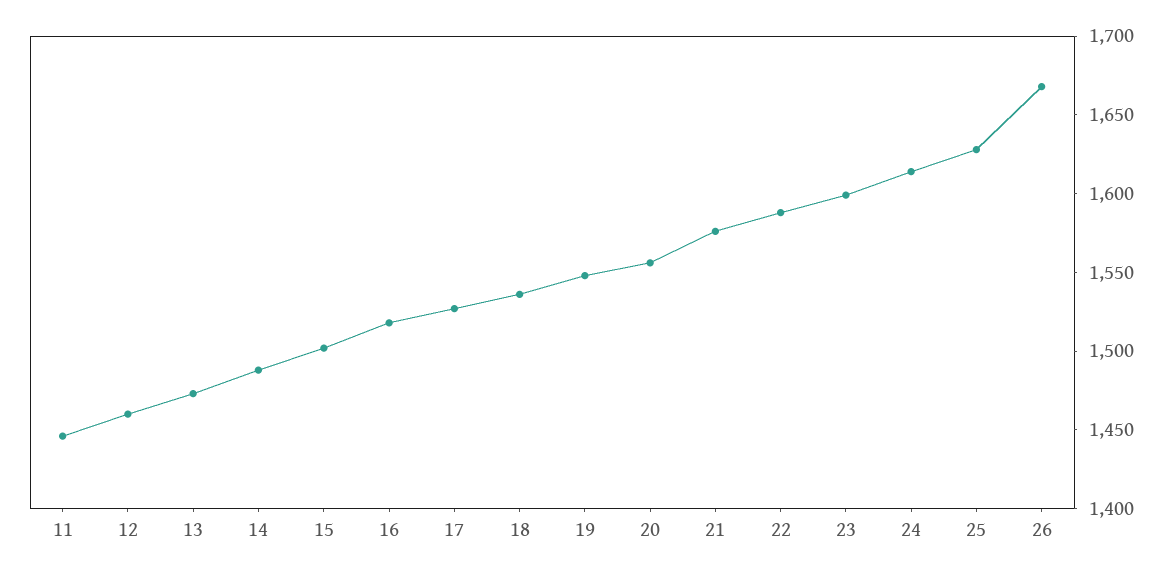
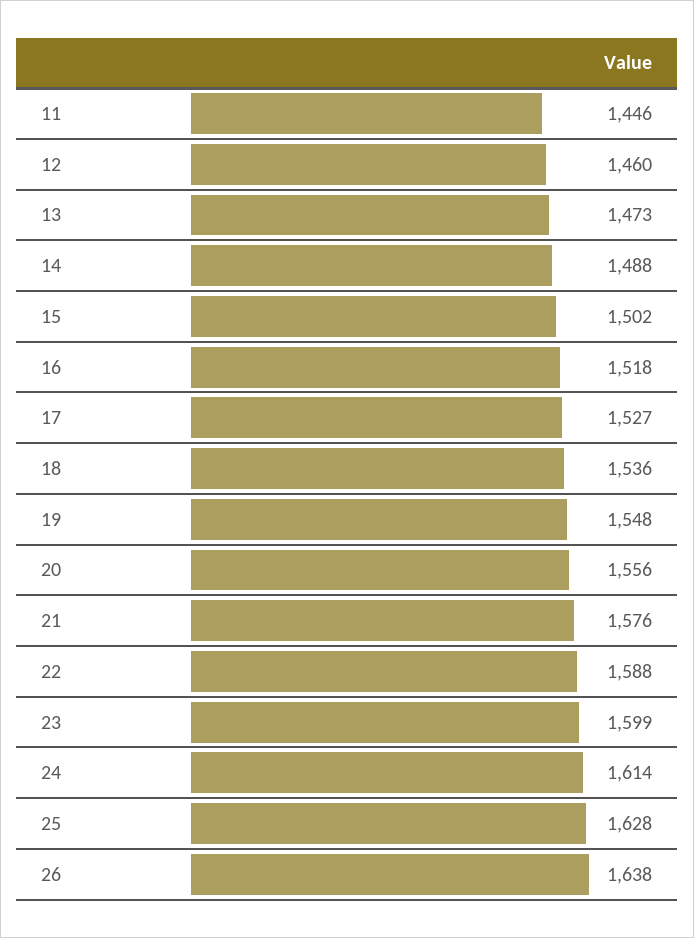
26: 1670 -> 1638

